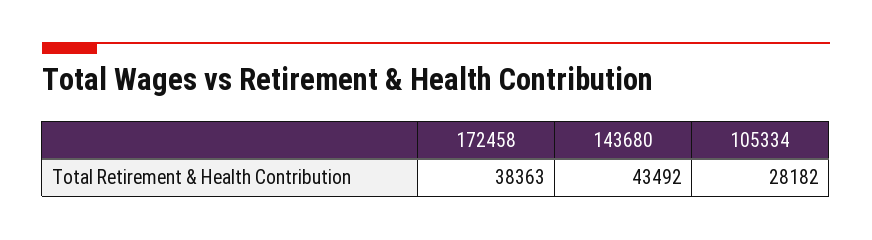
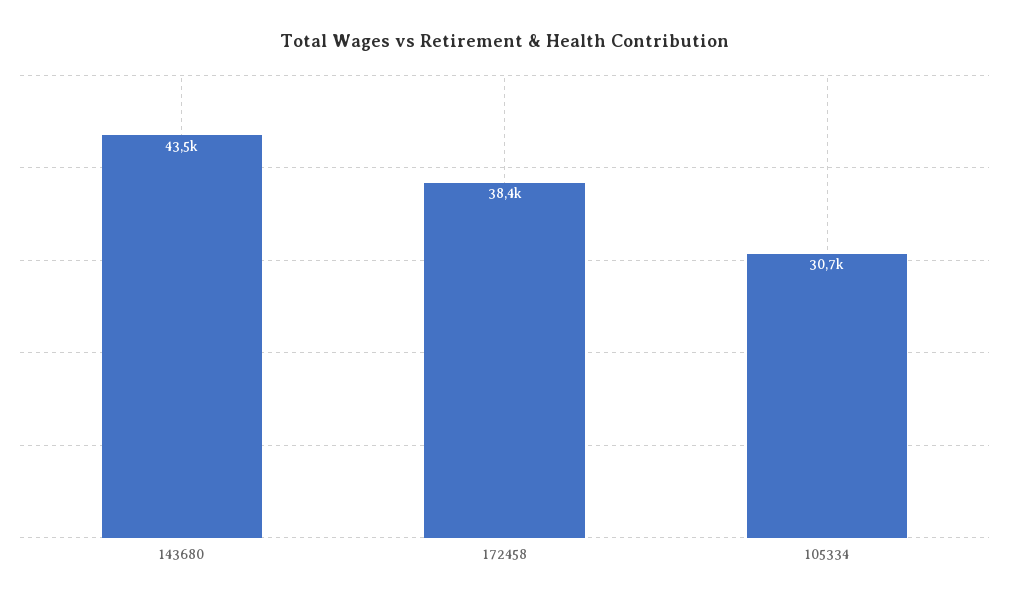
105334: 28182 -> 30700

